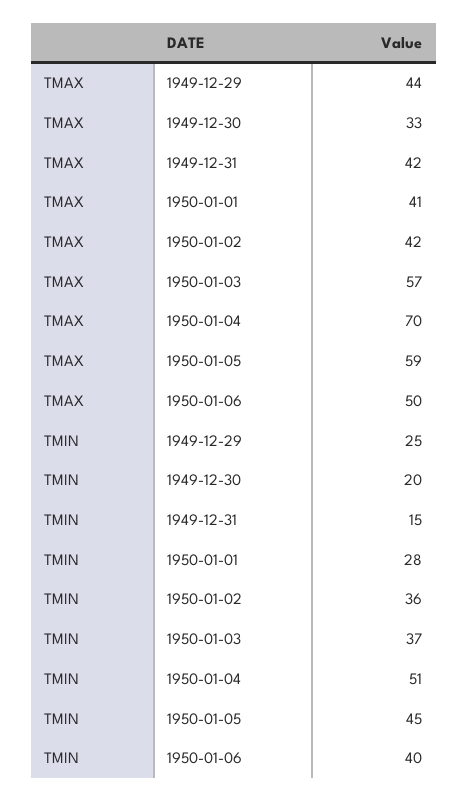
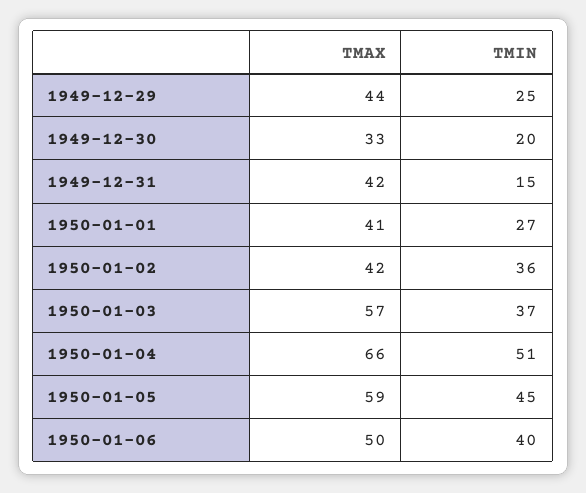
TMAX, 1950-01-04: 70 -> 66
TMIN, 1950-01-01: 28 -> 27

